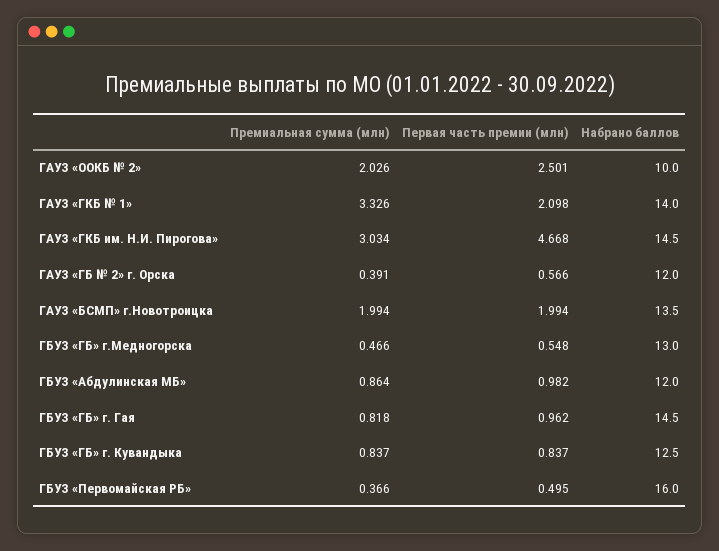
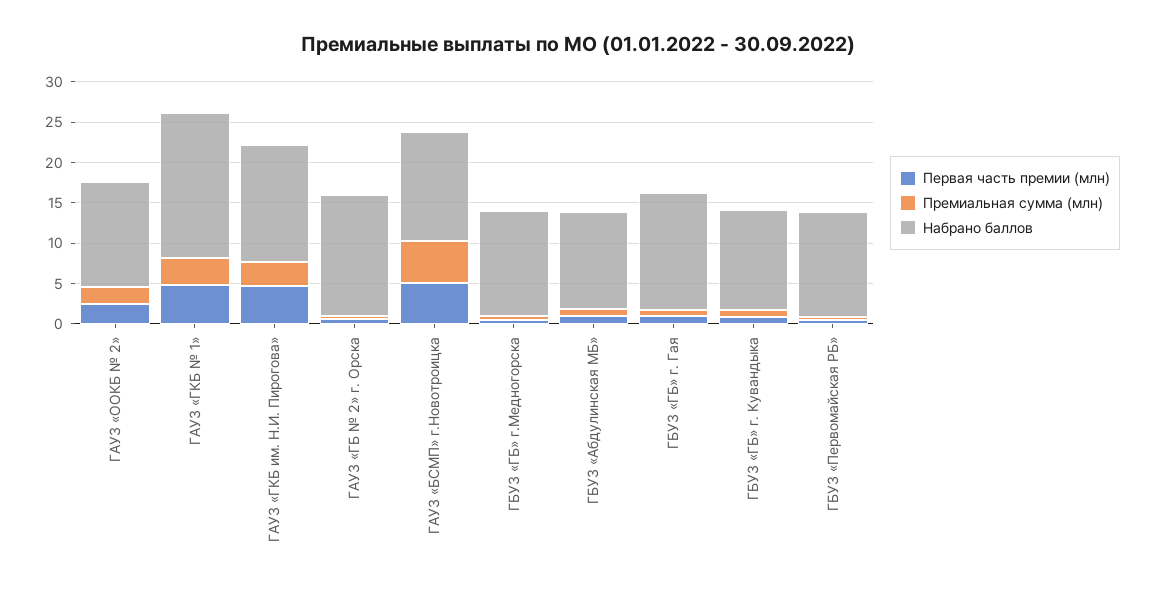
Набрано баллов, ГАУЗ «OOКБ № 2»: 10 -> 13
Первая часть премии (млн), ГАУЗ «ГКБ № 1»: 2.098 -> 5
Набрано баллов, ГАУЗ «ГКБ № 1»: 14 -> 18
Набрано баллов, ГАУЗ «ГБ № 2» г. Орска: 12 -> 15
Премиальная сумма (млн), ГАУЗ «БСМП» г.Новотроицка: 1.994 -> 5
Первая часть премии (млн), ГАУЗ «БСМП» г.Новотроицка: 1.994 -> 5
Набрано баллов, ГБУЗ «Первомайская РБ»: 16 -> 13

